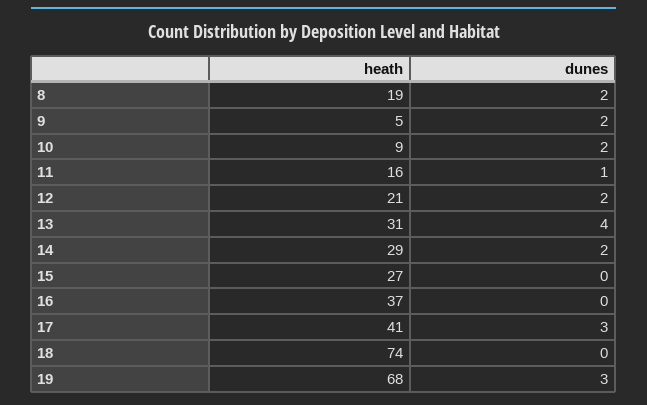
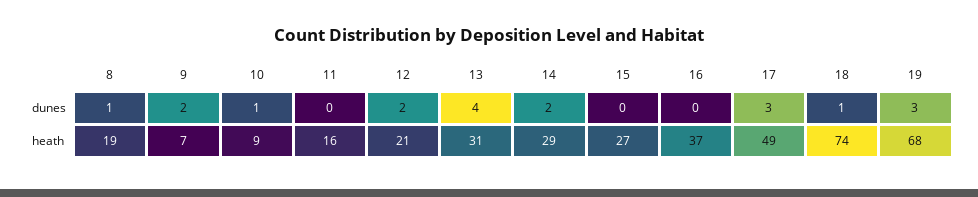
dunes, 8: 2 -> 1
heath, 9: 5 -> 7
dunes, 10: 2 -> 1
dunes, 11: 1 -> 0
heath, 17: 41 -> 49
dunes, 18: 0 -> 1

